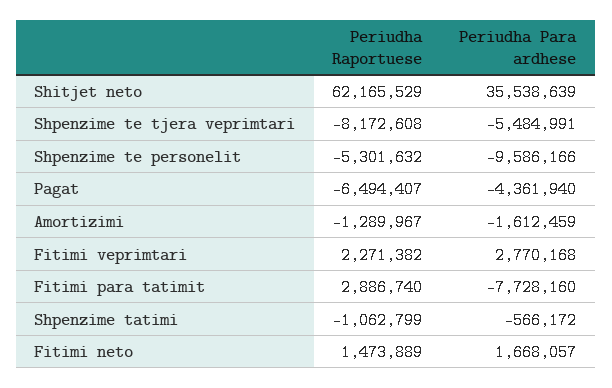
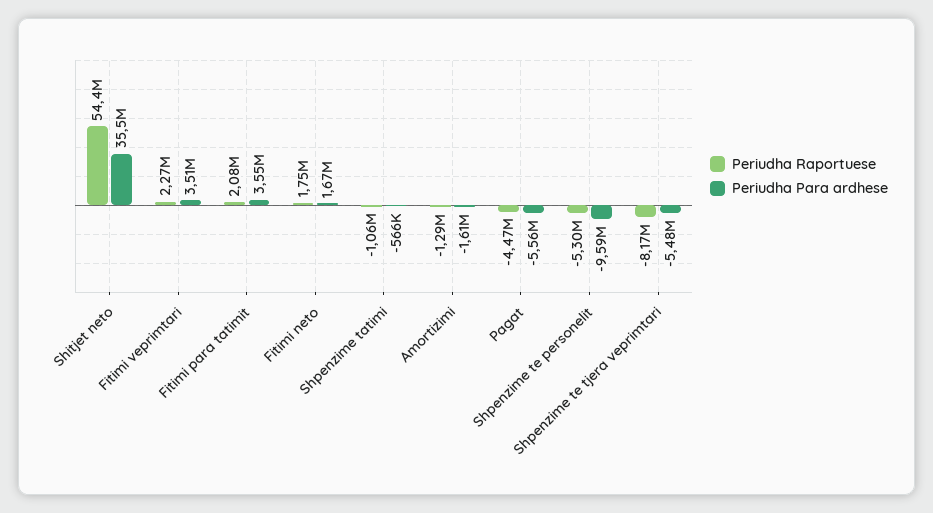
Periudha Raportuese, Shitjet neto: 62165529 -> 54400000
Periudha Raportuese, Pagat: -6494407 -> -4470000
Periudha Para ardhese, Pagat: -4361940 -> -5560000
Periudha Para ardhese, Fitimi veprimtari: 2770168 -> 3510000
Periudha Raportuese, Fitimi para tatimit: 2886740 -> 2080000
Periudha Para ardhese, Fitimi para tatimit: -7728160 -> 3550000
Periudha Raportuese, Fitimi neto: 1473889 -> 1750000

